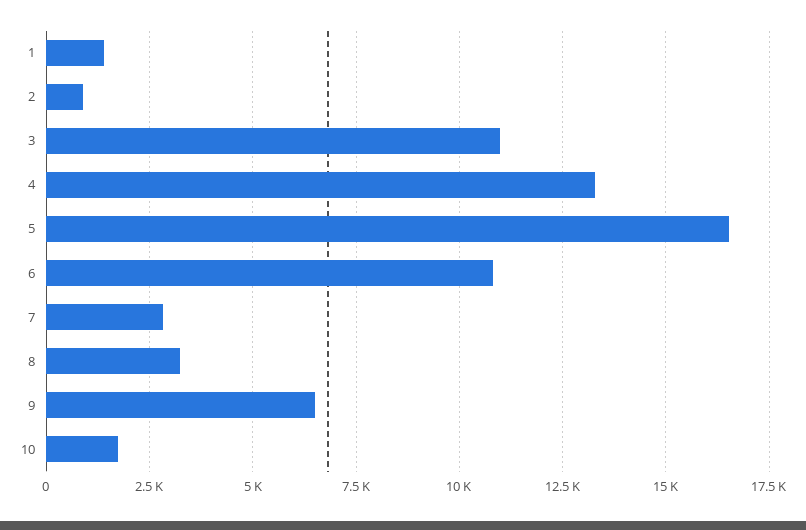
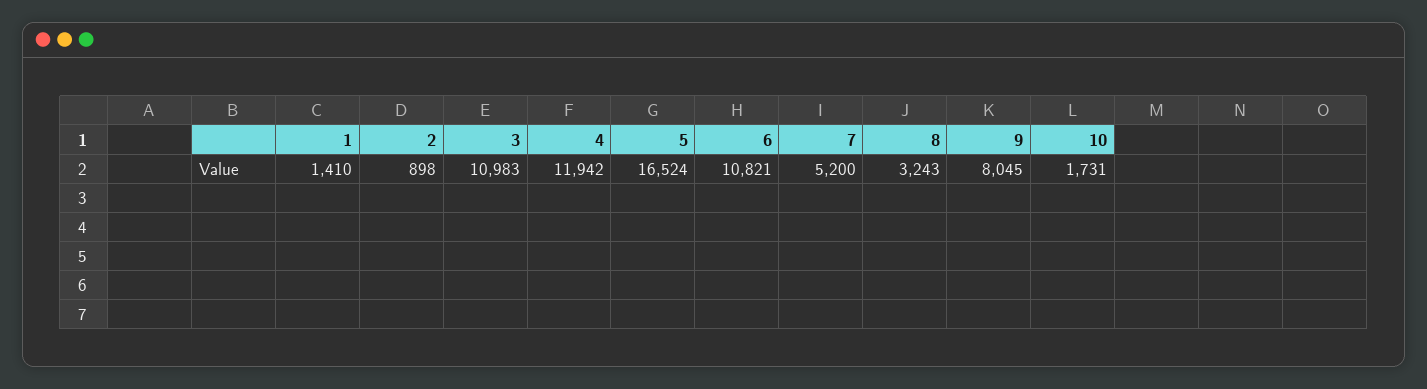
4: 13250 -> 11942
7: 2750 -> 5200
9: 6500 -> 8045

